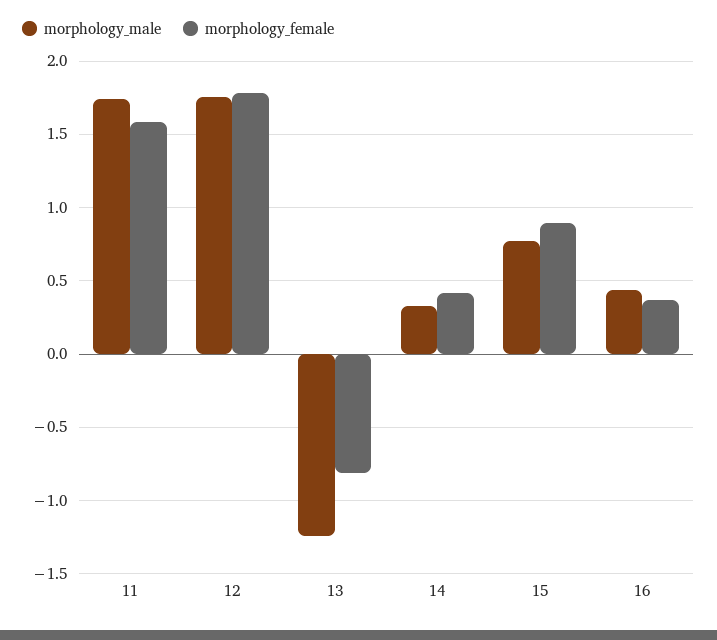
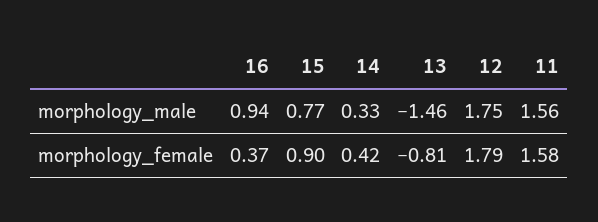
morphology_male, 11: 1.75 -> 1.56
morphology_male, 13: -1.25 -> -1.46
morphology_male, 16: 0.45 -> 0.94

